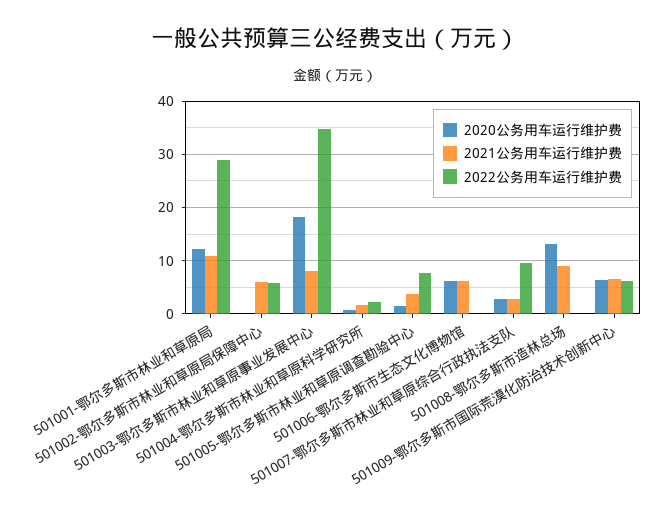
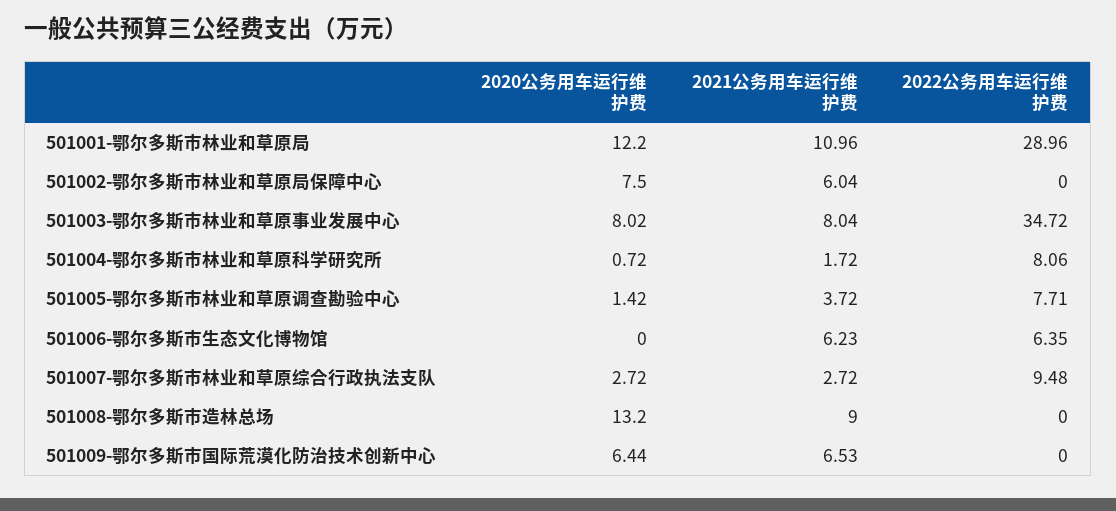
2020公务用车运行维护费, 501002-鄂尔多斯市林业和草原局保障中心: 0 -> 7.5
2022公务用车运行维护费, 501002-鄂尔多斯市林业和草原局保障中心: 6 -> 0
2020公务用车运行维护费, 501003-鄂尔多斯市林业和草原事业发展中心: 18 -> 8.02
2022公务用车运行维护费, 501004-鄂尔多斯市林业和草原科学研究所: 2 -> 8.06
2020公务用车运行维护费, 501006-鄂尔多斯市生态文化博物馆: 6 -> 0
2022公务用车运行维护费, 501006-鄂尔多斯市生态文化博物馆: 0 -> 6.35
2022公务用车运行维护费, 501009-鄂尔多斯市国际荒漠化防治技术创新中心: 6 -> 0

